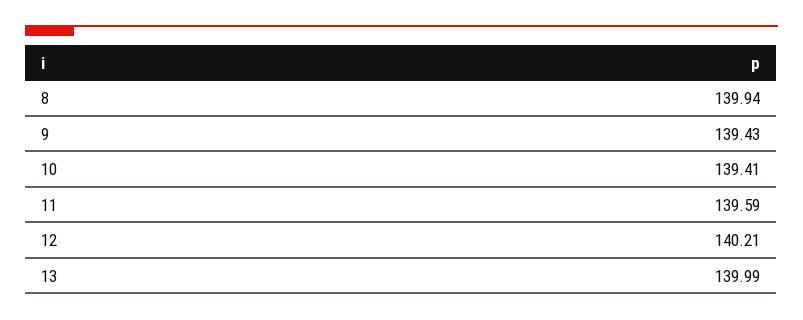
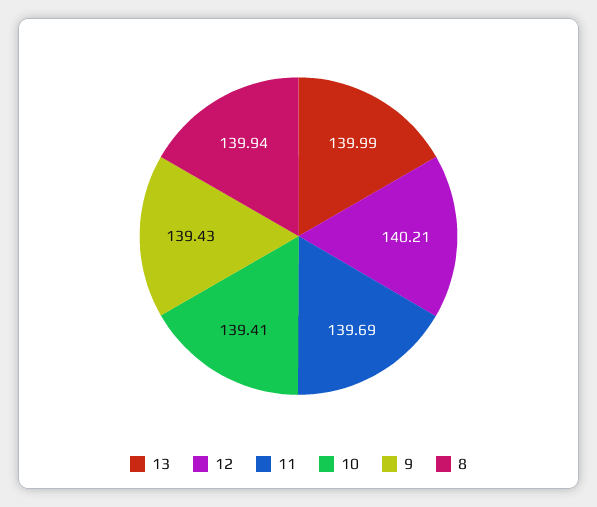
11: 139.59 -> 139.69

